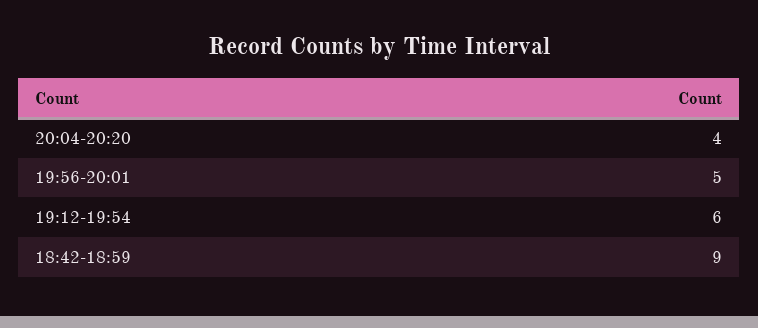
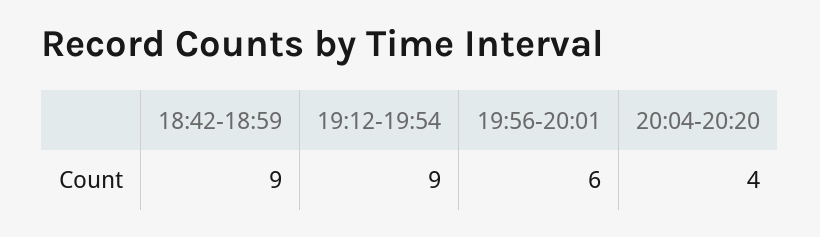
19:56-20:01: 5 -> 6
19:12-19:54: 6 -> 9

